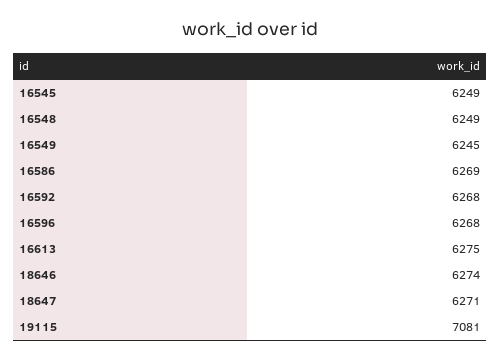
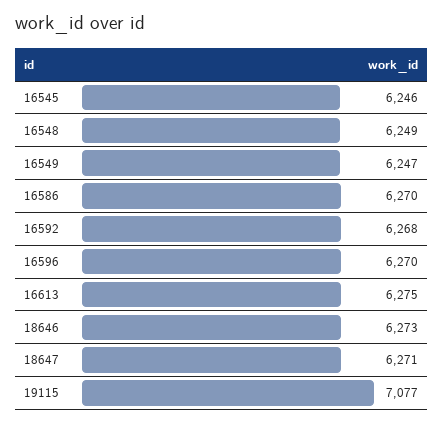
16545: 6249 -> 6246
16549: 6245 -> 6247
16586: 6269 -> 6270
16596: 6268 -> 6270
18646: 6274 -> 6273
19115: 7081 -> 7077

